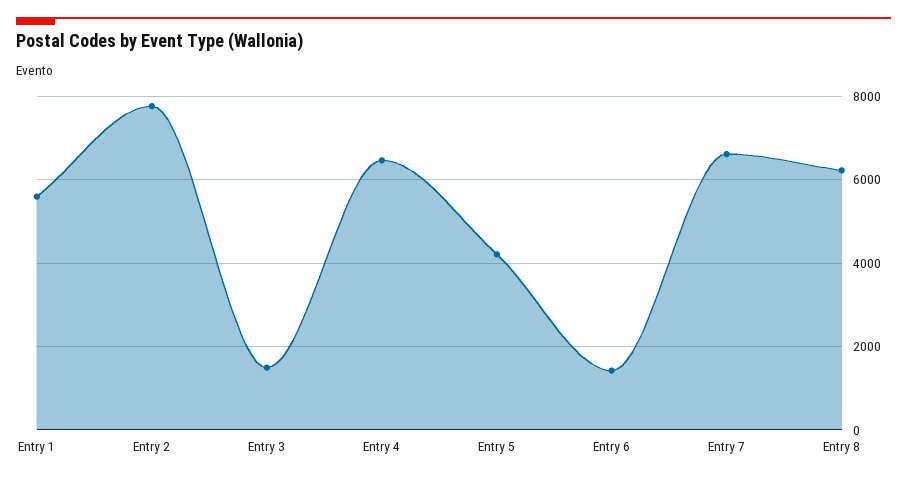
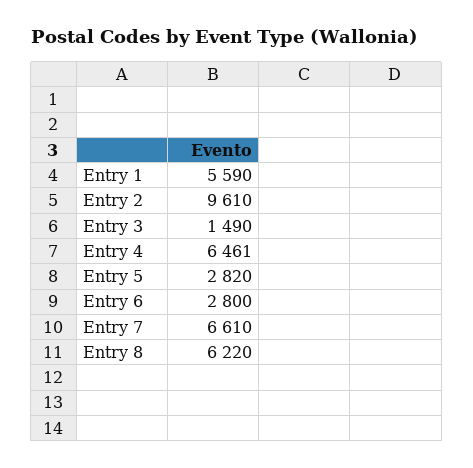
Entry 2: 7800 -> 9610
Entry 5: 4200 -> 2820
Entry 6: 1400 -> 2800

